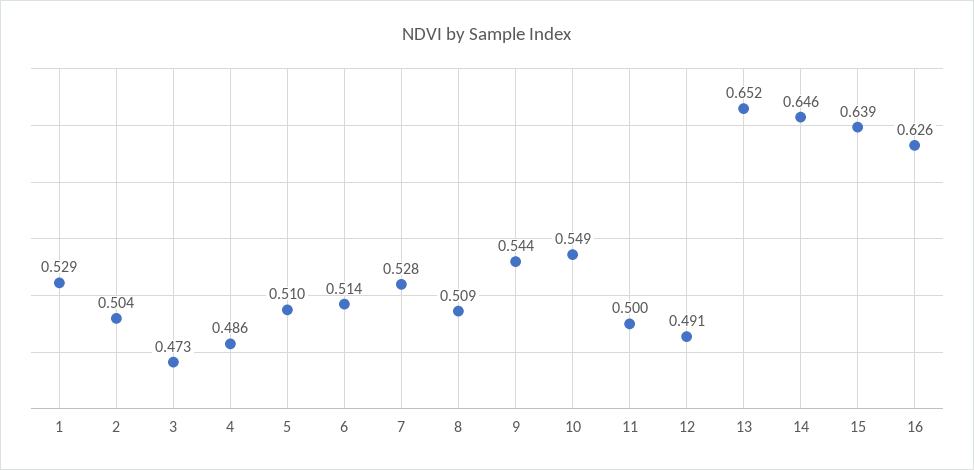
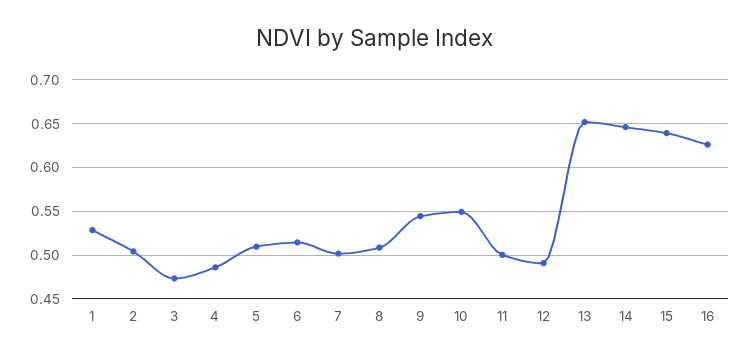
7: 0.528 -> 0.5

